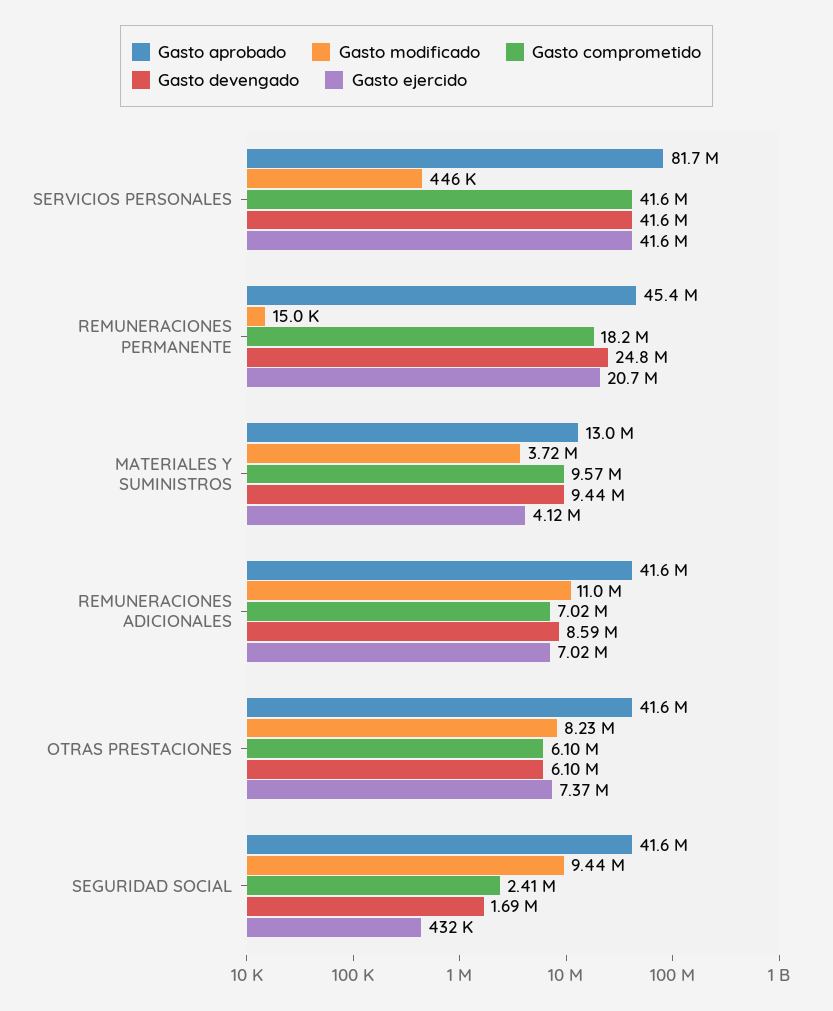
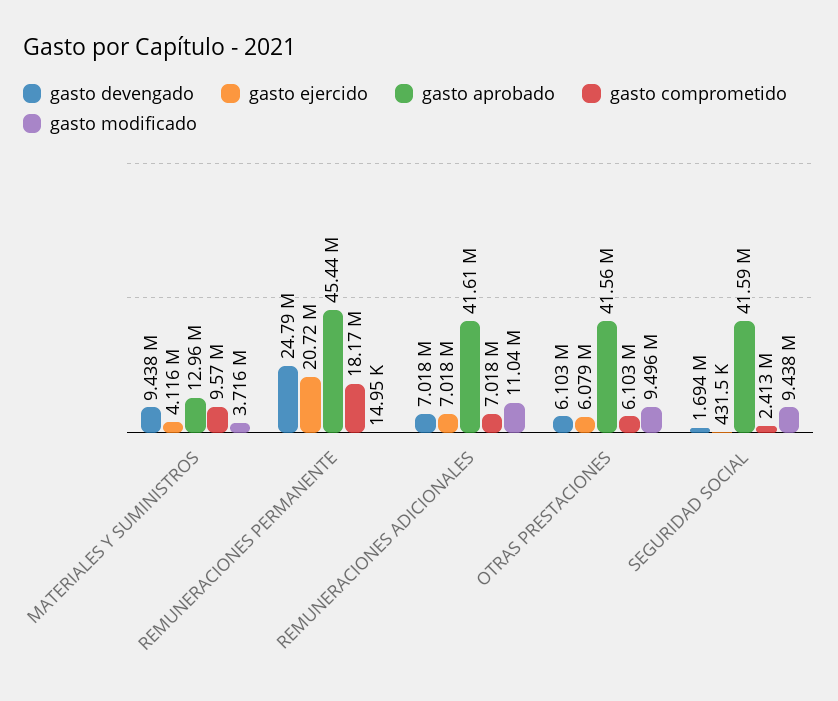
Gasto aprobado, SERVICIOS PERSONALES: 81700000 -> none
Gasto modificado, SERVICIOS PERSONALES: 446000 -> none
Gasto comprometido, SERVICIOS PERSONALES: 41600000 -> none
Gasto devengado, SERVICIOS PERSONALES: 41600000 -> none
Gasto ejercido, SERVICIOS PERSONALES: 41600000 -> none
Gasto devengado, REMUNERACIONES ADICIONALES: 8590000 -> 7018000
Gasto modificado, OTRAS PRESTACIONES: 8230000 -> 9496000
Gasto ejercido, OTRAS PRESTACIONES: 7370000 -> 6079000

